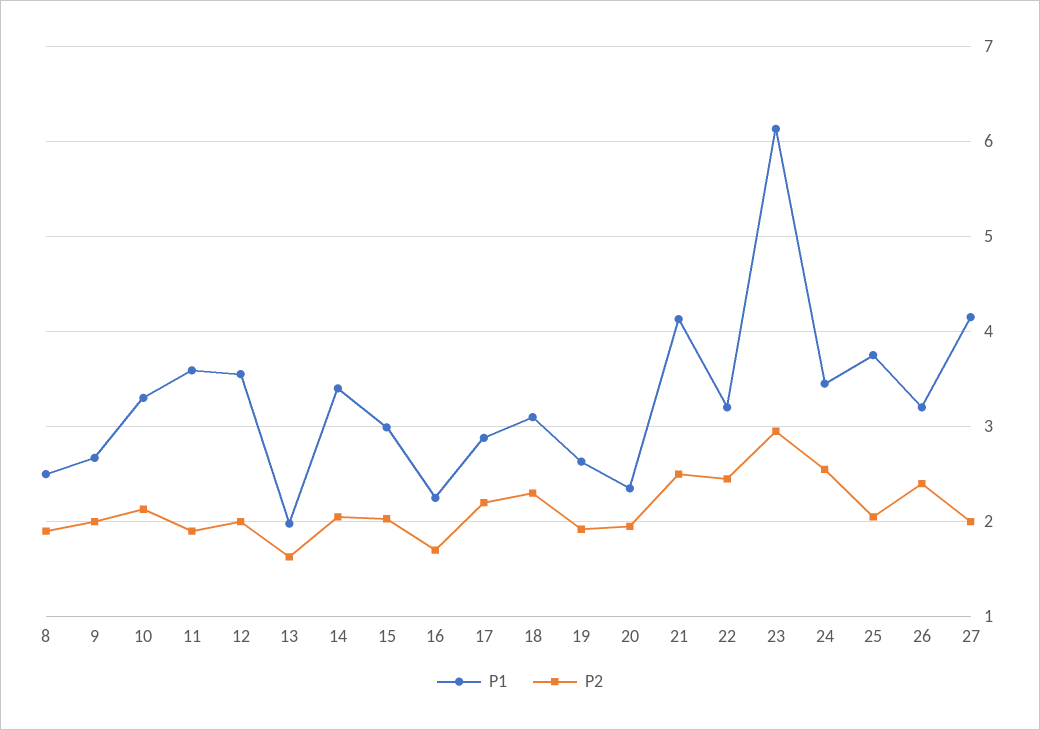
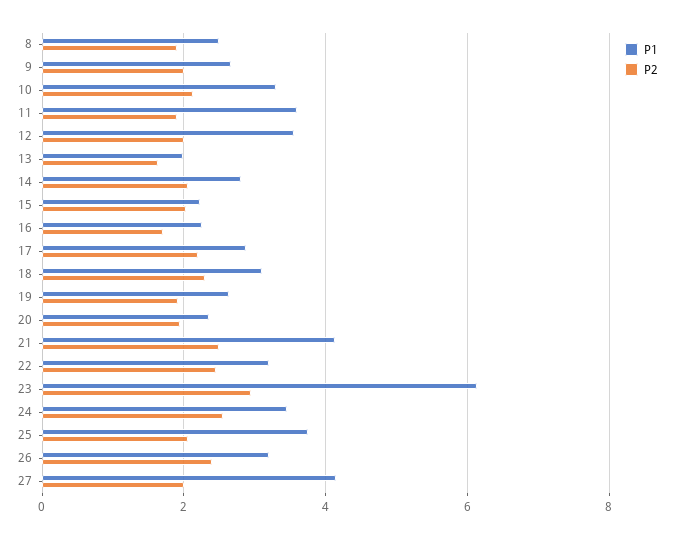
P1, 14: 3.4 -> 2.8
P1, 15: 3 -> 2.2

